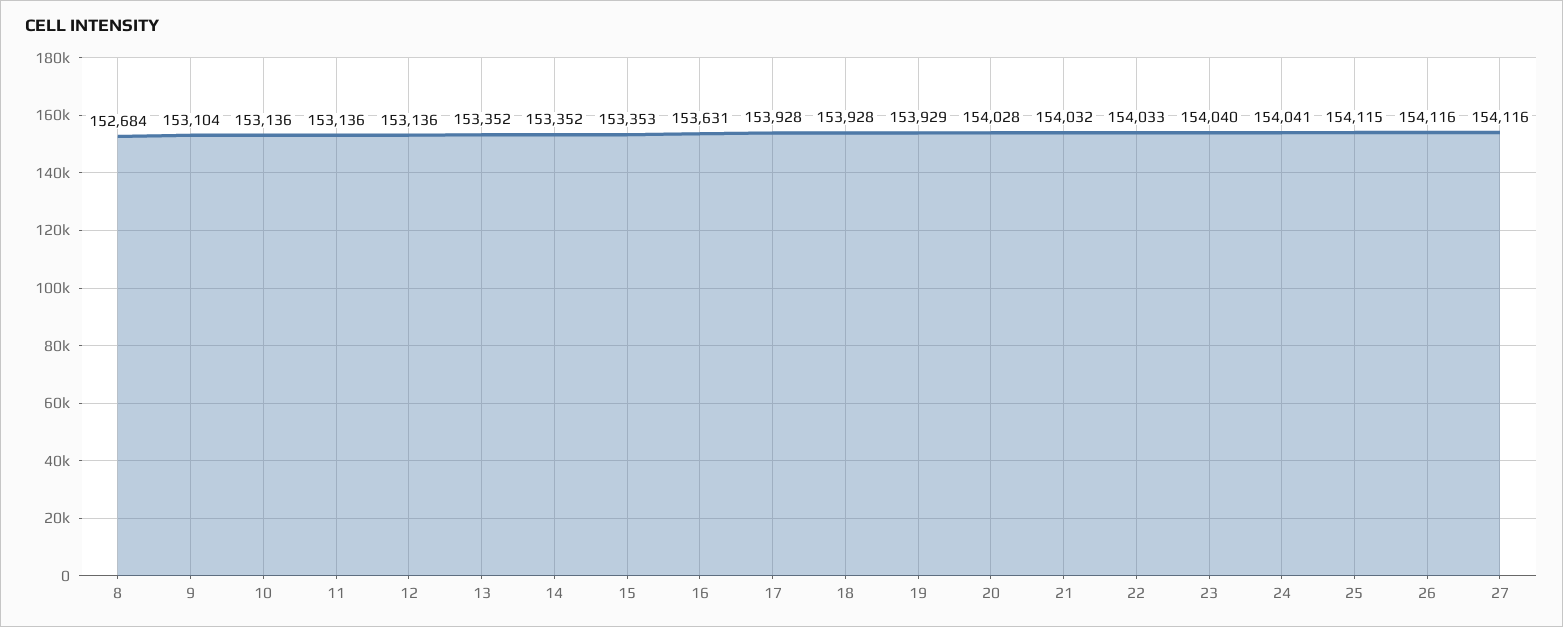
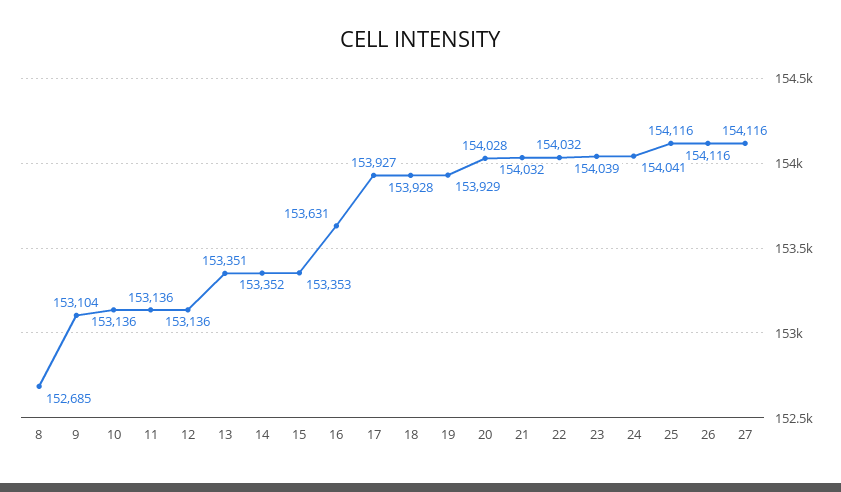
8: 152684 -> 152685
13: 153352 -> 153351
17: 153928 -> 153927
22: 154033 -> 154032
23: 154040 -> 154039
25: 154115 -> 154116

